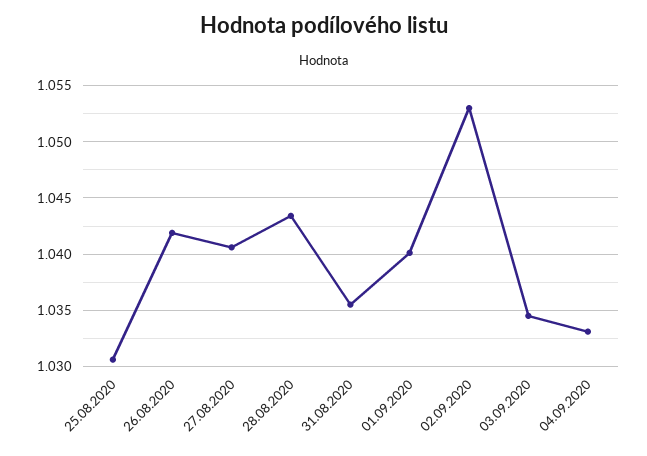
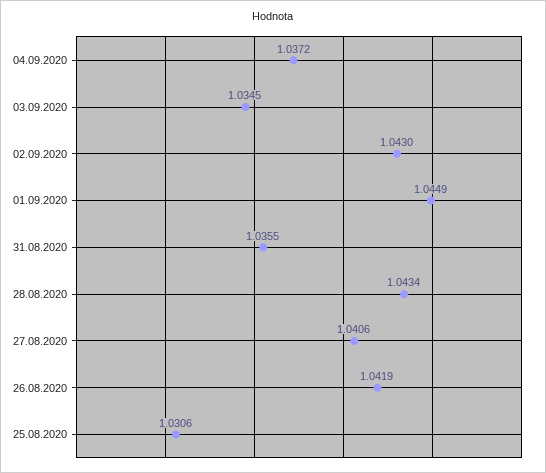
01.09.2020: 1.04 -> 1.0449
02.09.2020: 1.053 -> 1.043
04.09.2020: 1.033 -> 1.0372

